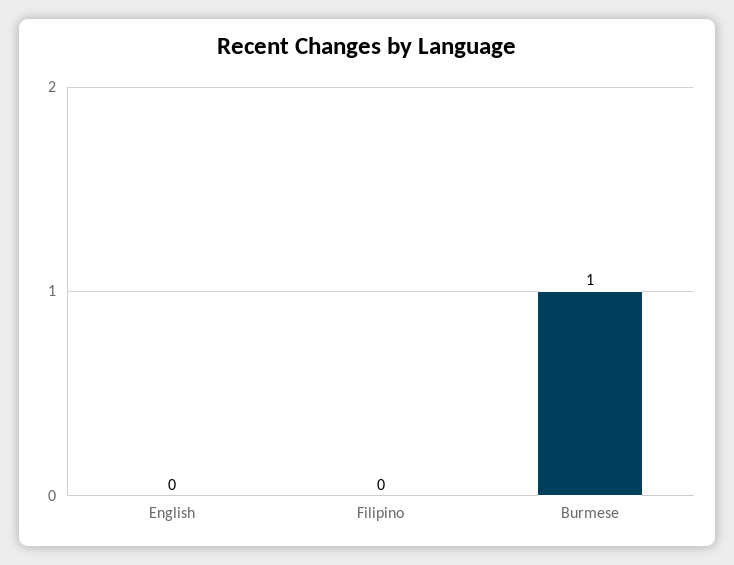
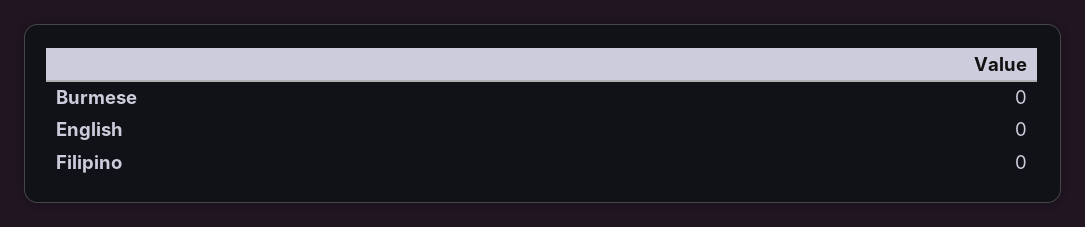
Burmese: 1 -> 0

